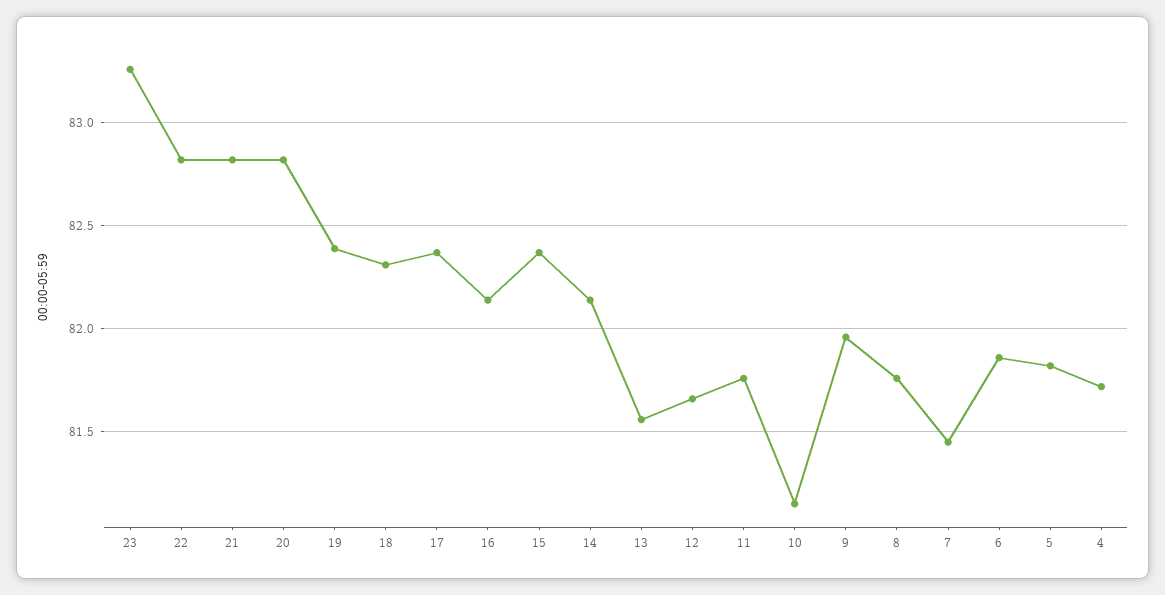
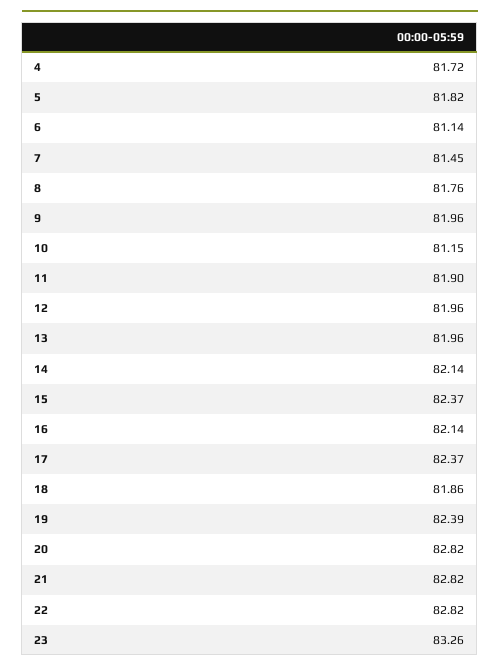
18: 82.3 -> 81.86
13: 81.55 -> 81.96
12: 81.65 -> 81.96
11: 81.75 -> 81.9
6: 81.85 -> 81.14

